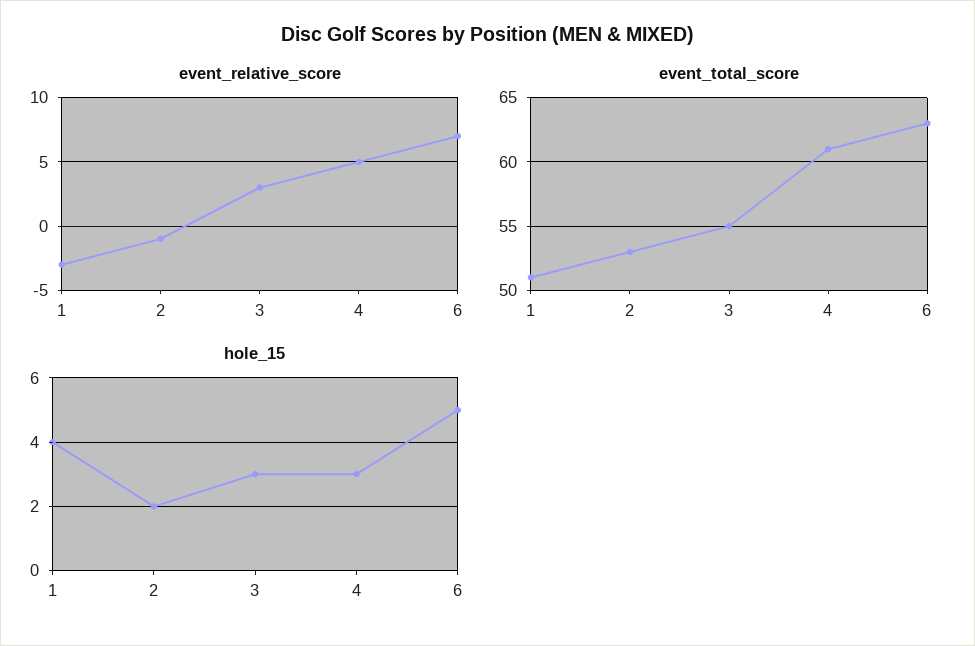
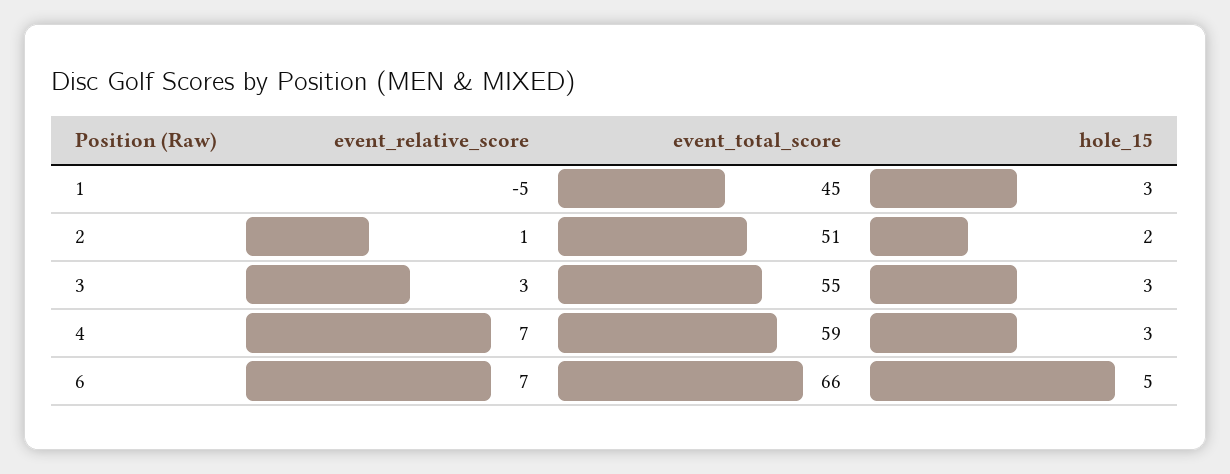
event_relative_score, 1: -3 -> -5
event_relative_score, 2: -1 -> 1
event_relative_score, 4: 5 -> 7
event_total_score, 1: 51 -> 45
event_total_score, 2: 53 -> 51
event_total_score, 4: 61 -> 59
event_total_score, 6: 63 -> 66
hole_15, 1: 4 -> 3

